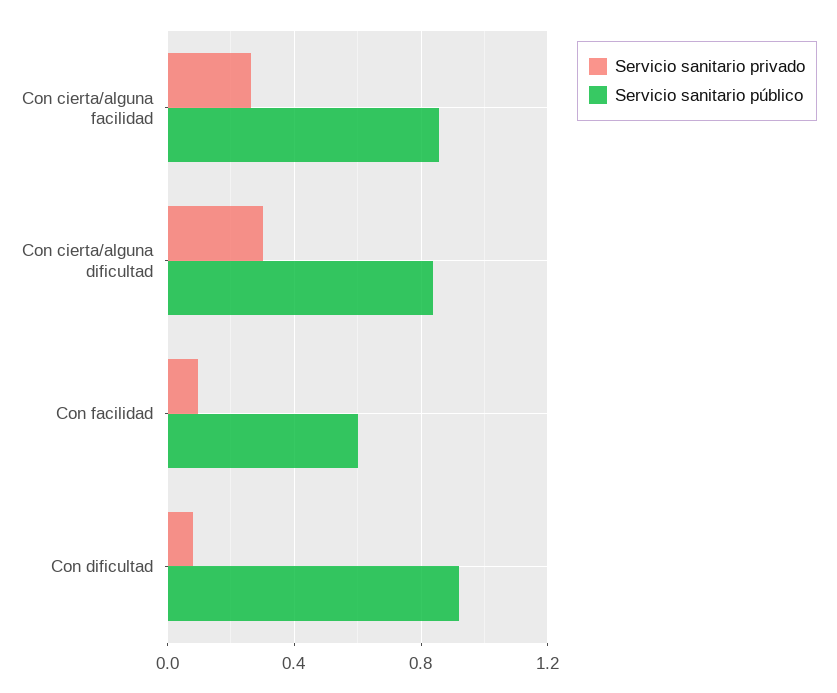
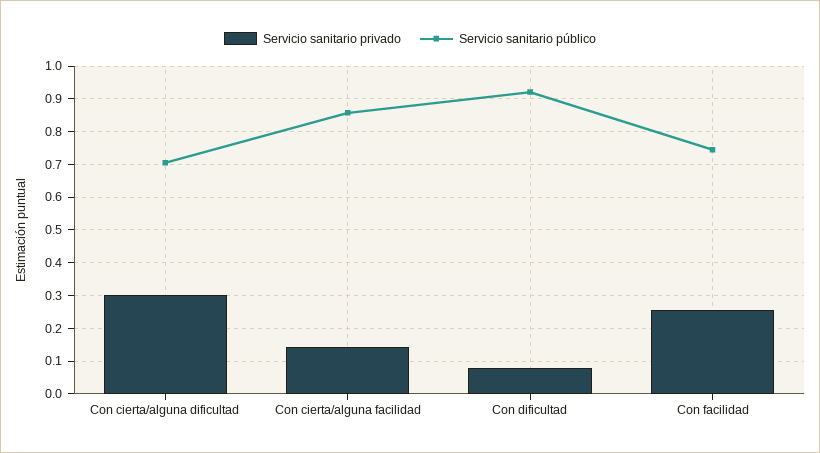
Servicio sanitario privado, Con cierta/alguna facilidad: 0.25 -> 0.14
Servicio sanitario público, Con cierta/alguna dificultad: 0.85 -> 0.7
Servicio sanitario privado, Con facilidad: 0.1 -> 0.26
Servicio sanitario público, Con facilidad: 0.6 -> 0.74

